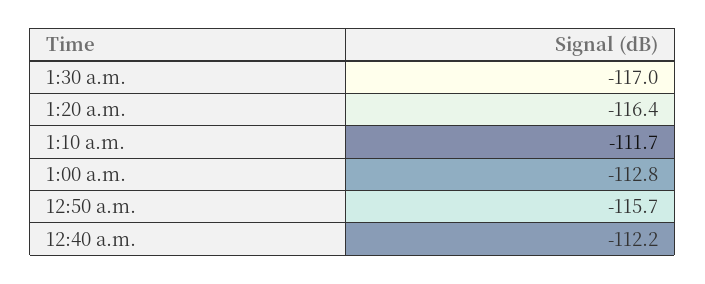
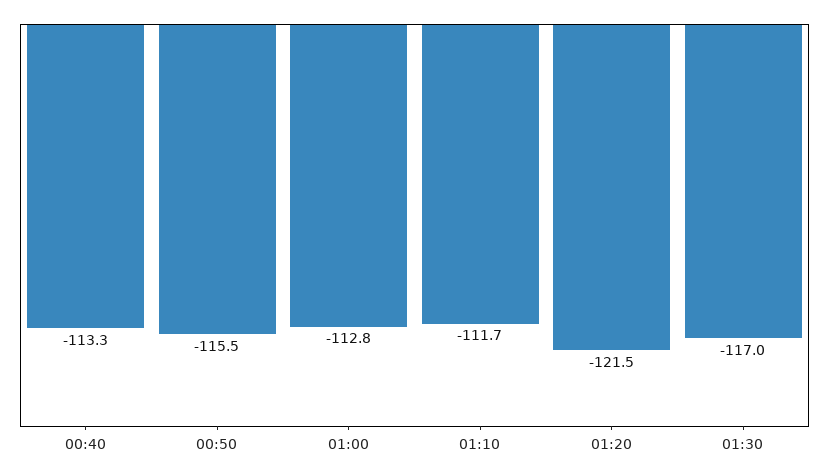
1:20 a.m.: -116.4 -> -121.5
12:50 a.m.: -115.7 -> -115.5
12:40 a.m.: -112.2 -> -113.3

